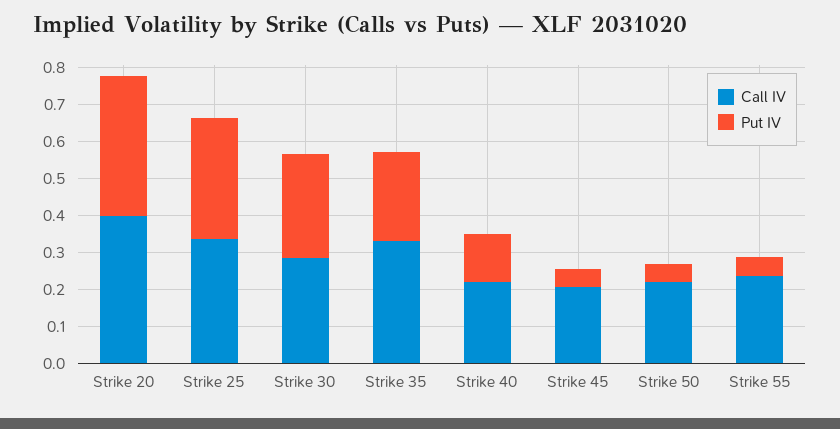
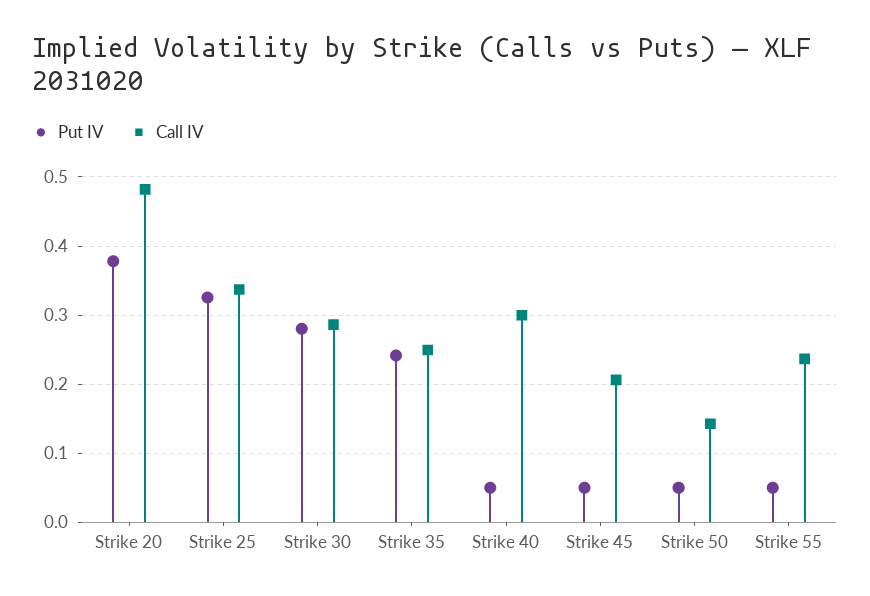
Call IV, Strike 20: 0.4 -> 0.48
Call IV, Strike 35: 0.325 -> 0.25
Call IV, Strike 40: 0.225 -> 0.3
Put IV, Strike 40: 0.125 -> 0.05
Call IV, Strike 50: 0.225 -> 0.14

